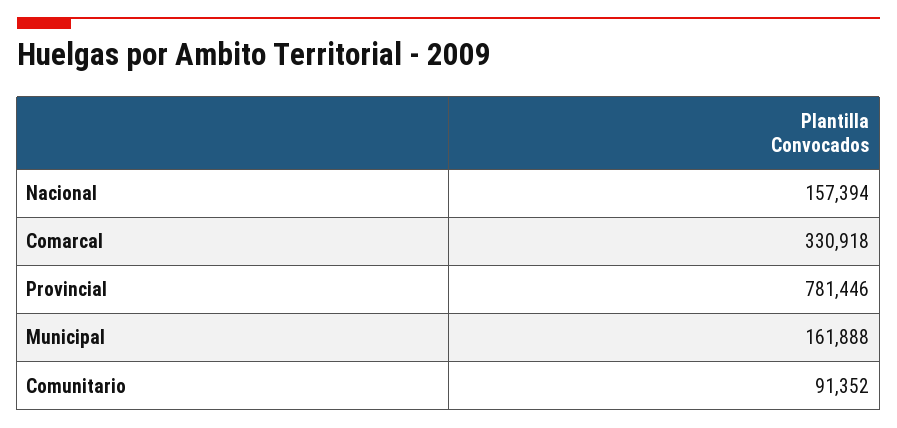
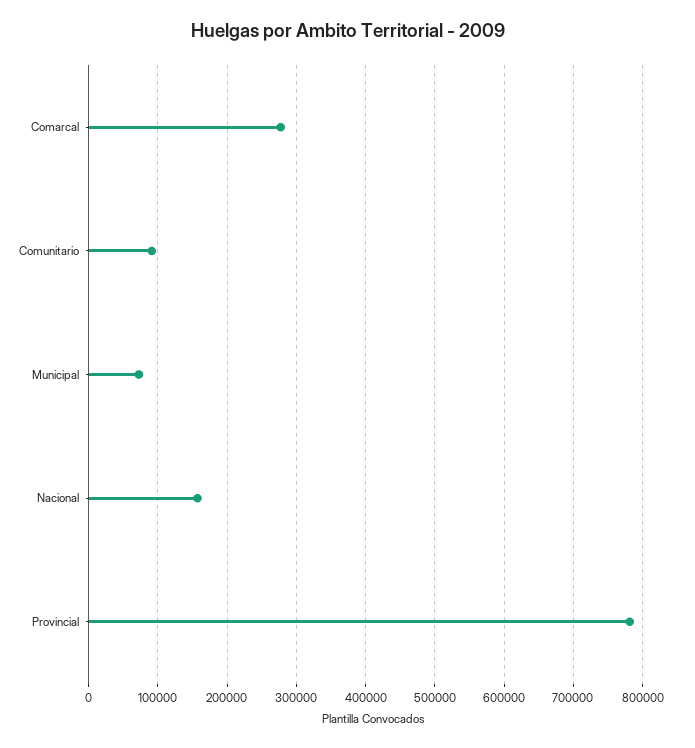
Comarcal: 330918 -> 280000
Municipal: 161888 -> 70000

